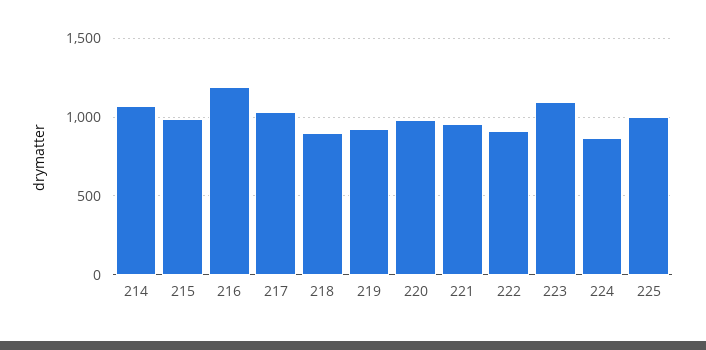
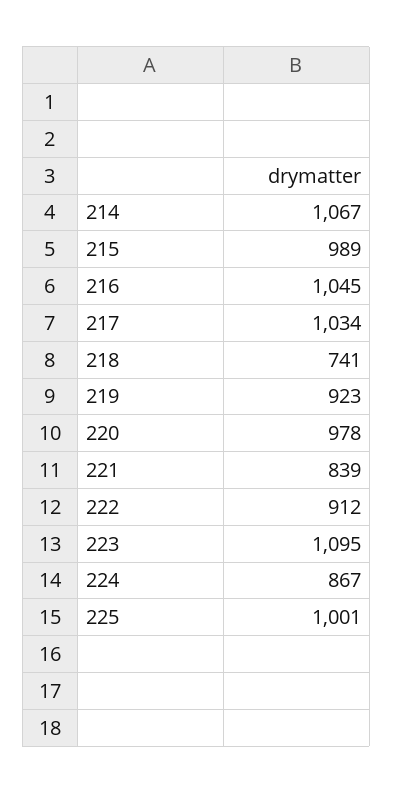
216: 1200 -> 1045
218: 900 -> 741
221: 950 -> 839

